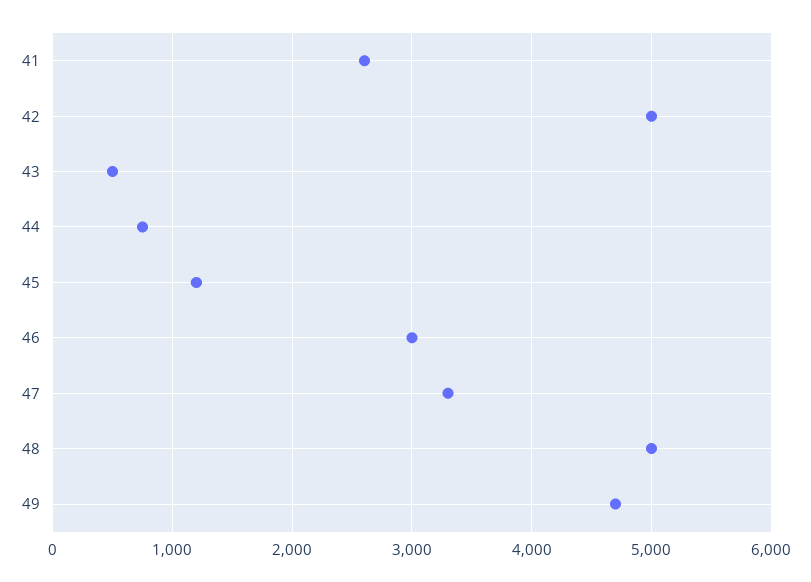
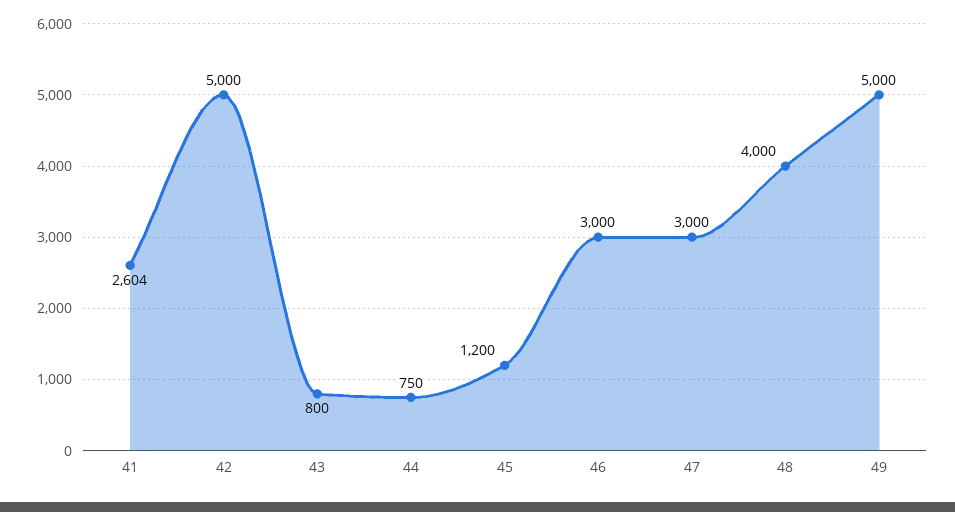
43: 500 -> 800
47: 3300 -> 3000
48: 5000 -> 4000
49: 4700 -> 5000

